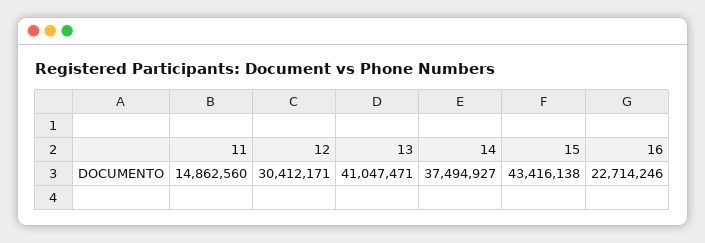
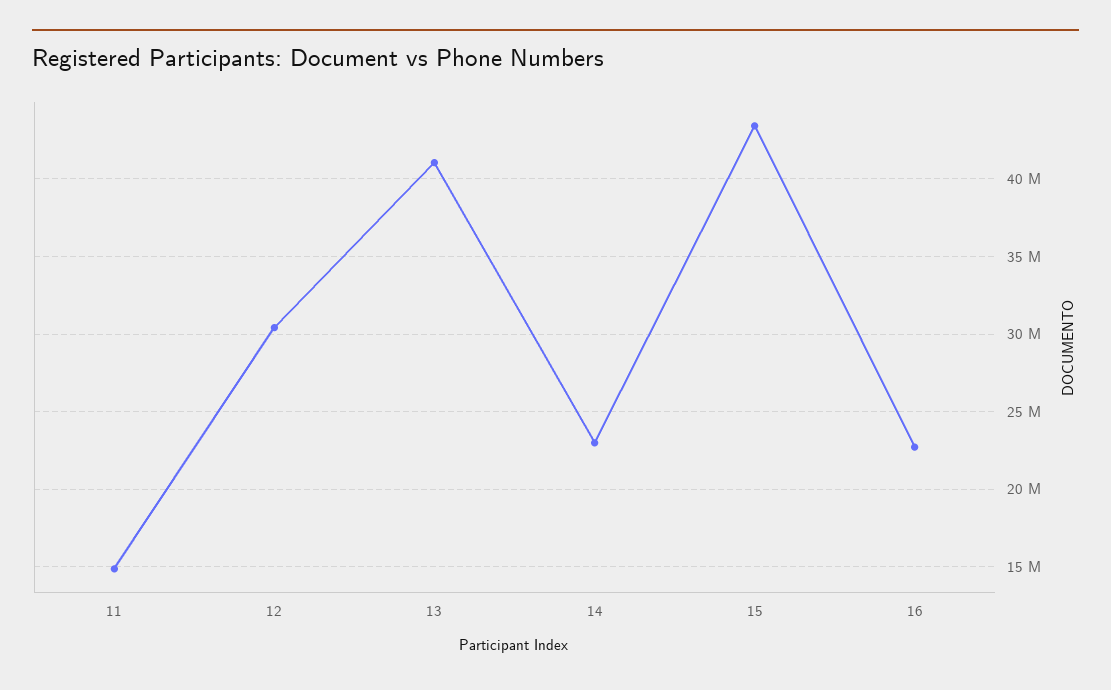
14: 37494927 -> 23000000

